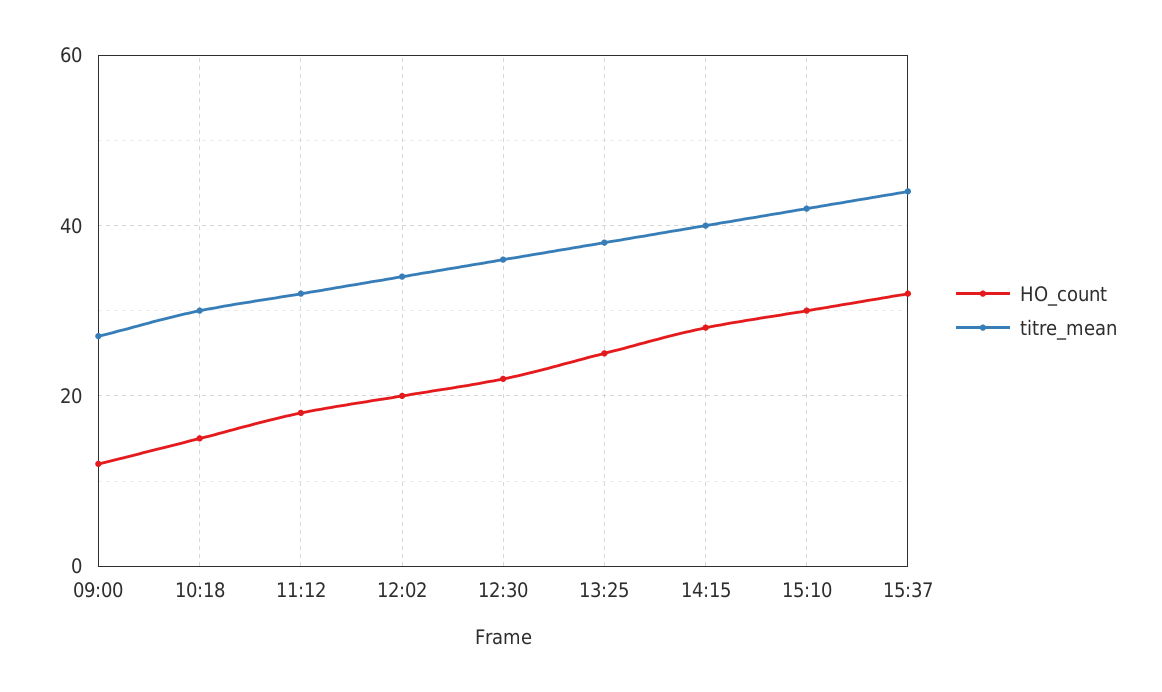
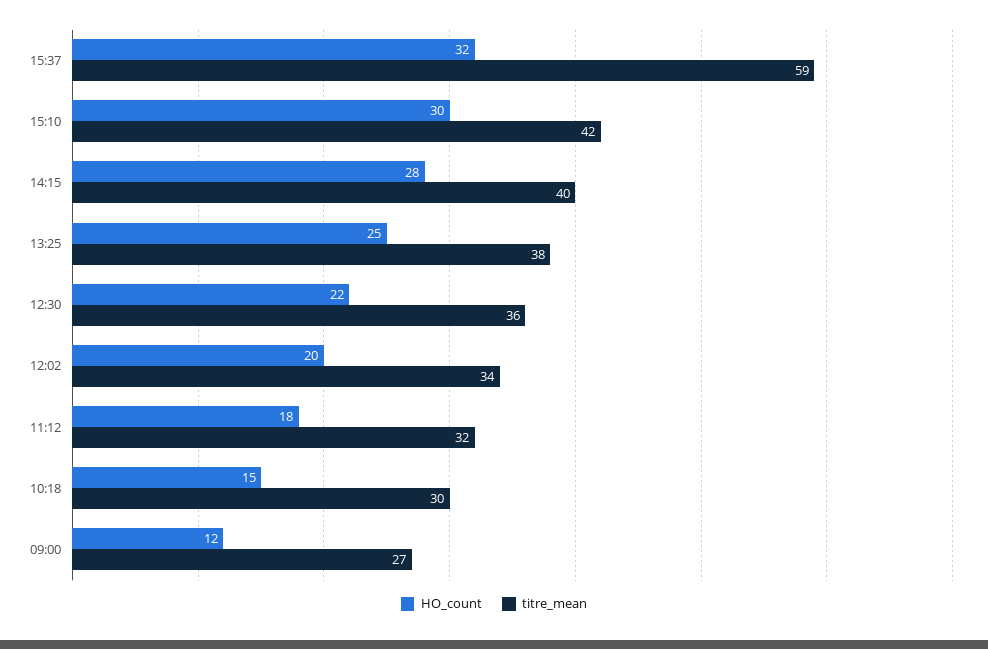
titre_mean, 15:37: 45 -> 59

